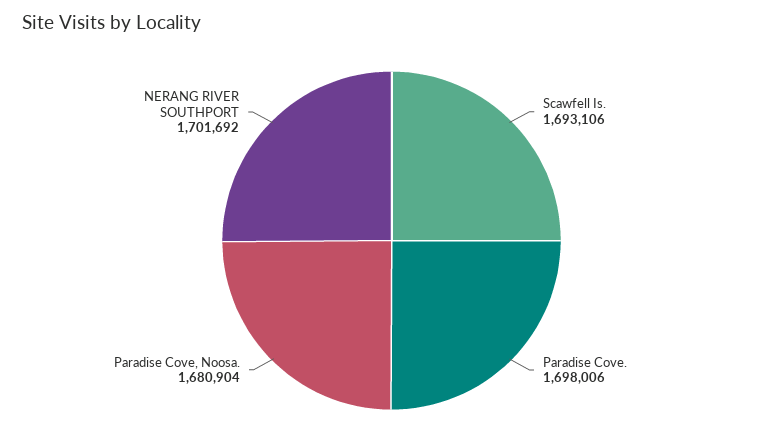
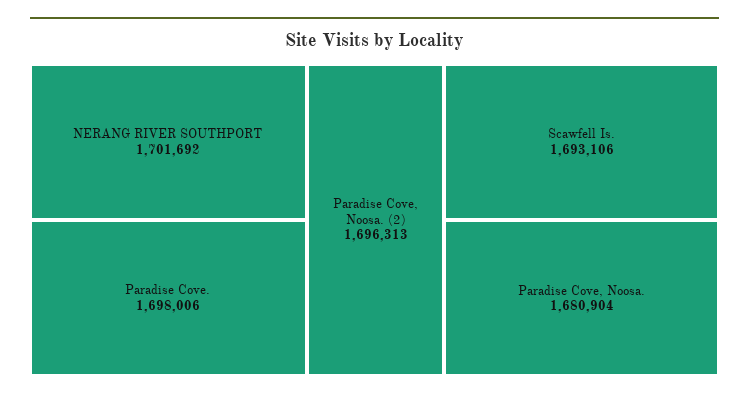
Paradise Cove, Noosa. (2): none -> 1696313

